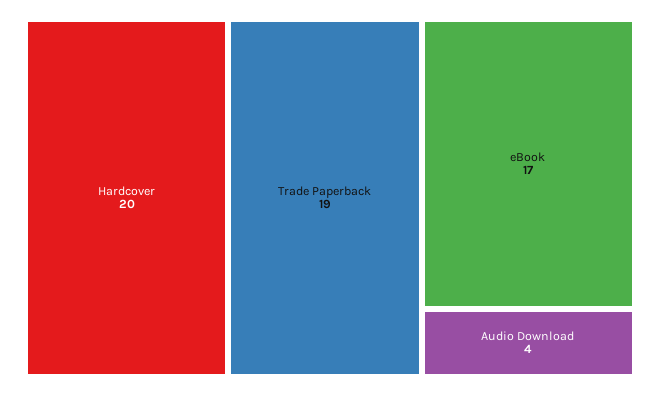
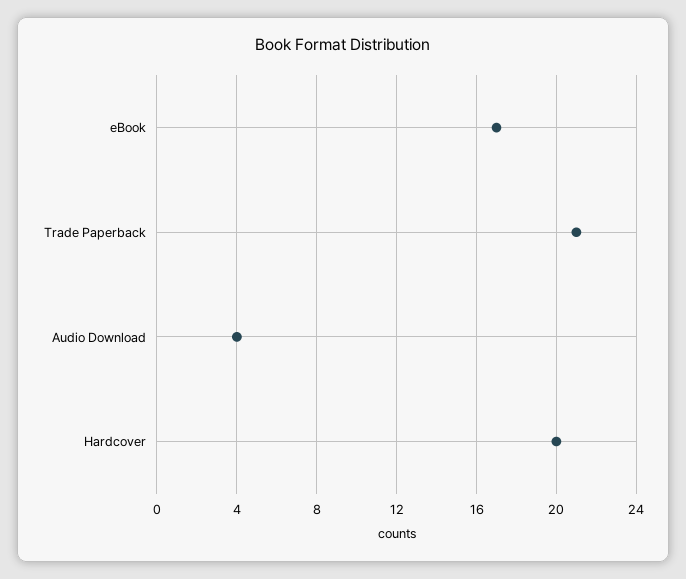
Trade Paperback: 19 -> 21

